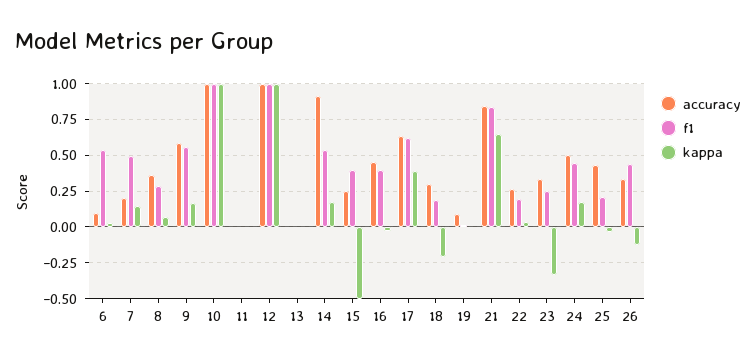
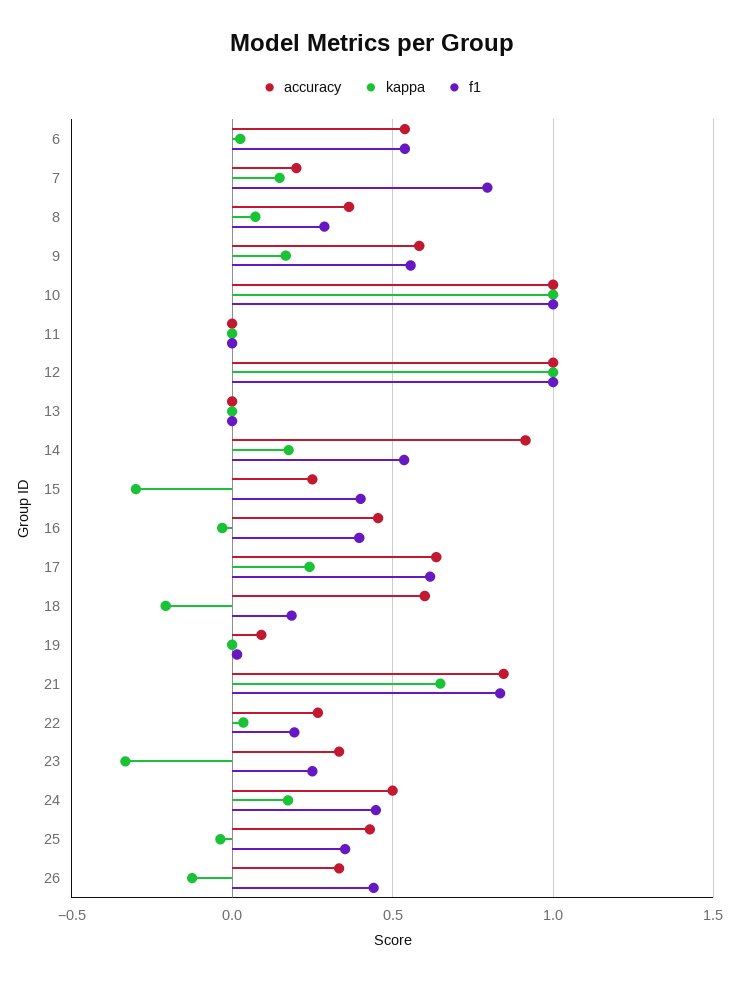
accuracy, 6: 0.1 -> 0.55
f1, 7: 0.5 -> 0.8
kappa, 15: -0.5 -> -0.3
kappa, 17: 0.4 -> 0.25
accuracy, 18: 0.3 -> 0.6
f1, 25: 0.2 -> 0.35

